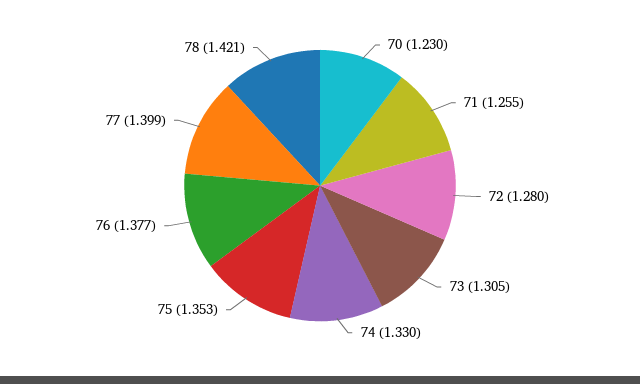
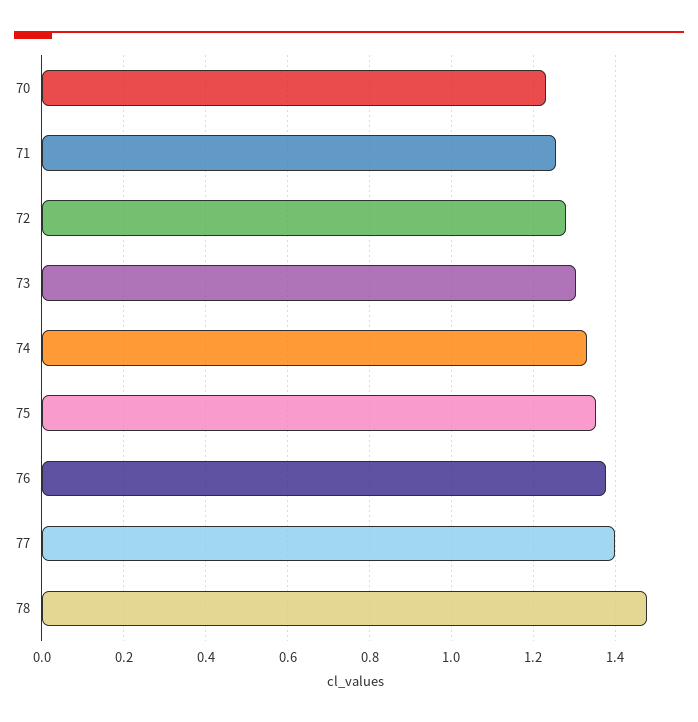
78: 1.421 -> 1.48

